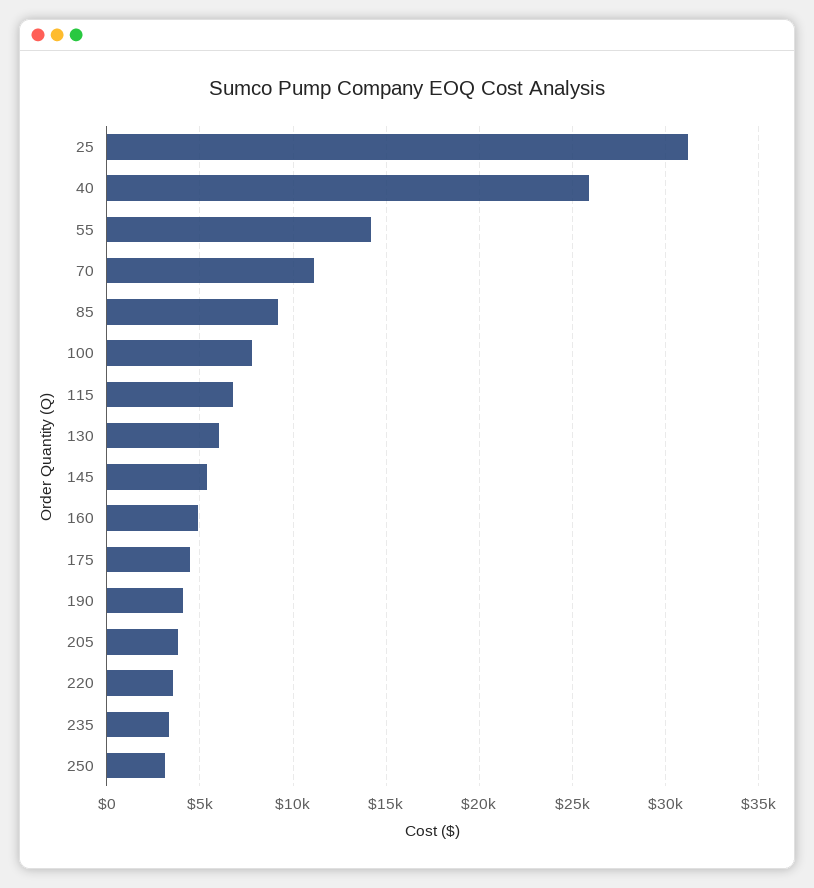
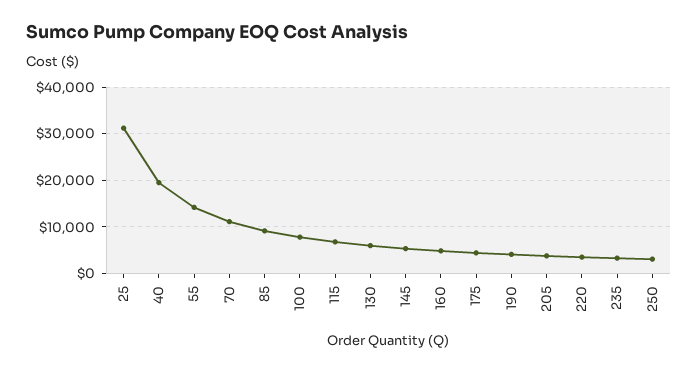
40: 26000 -> 20000

